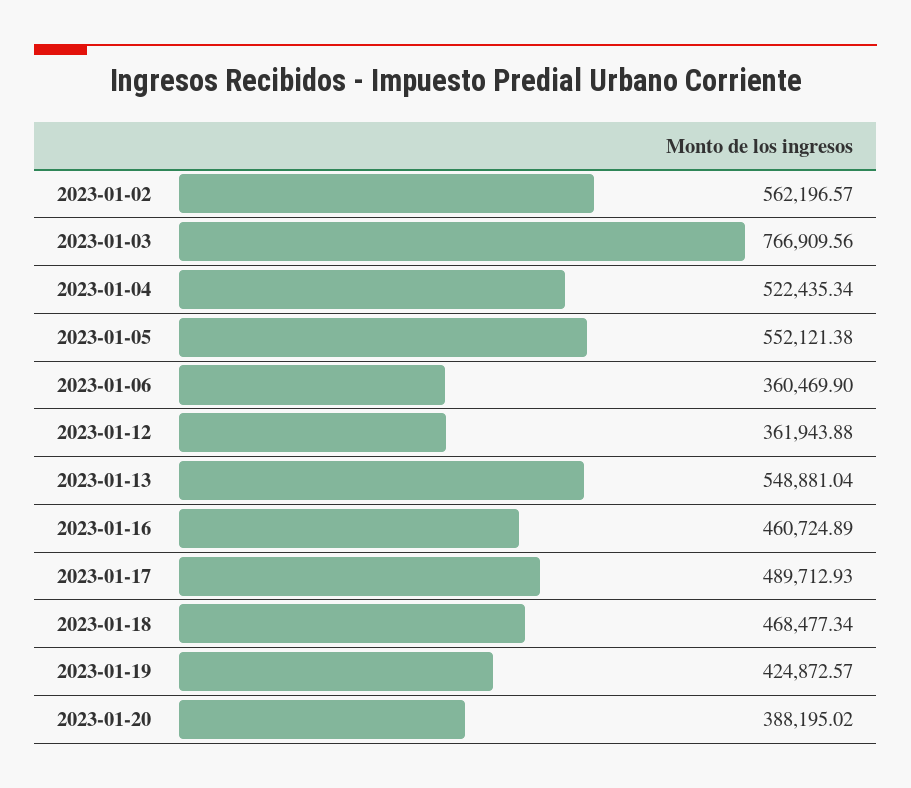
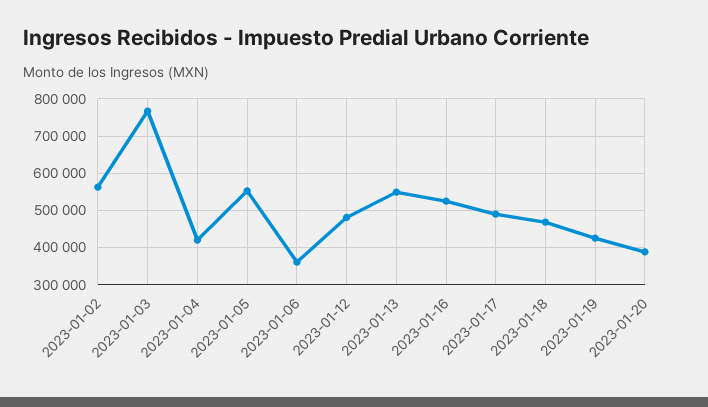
2023-01-04: 522435.34 -> 420000
2023-01-12: 361943.88 -> 480000
2023-01-16: 460724.89 -> 520000

